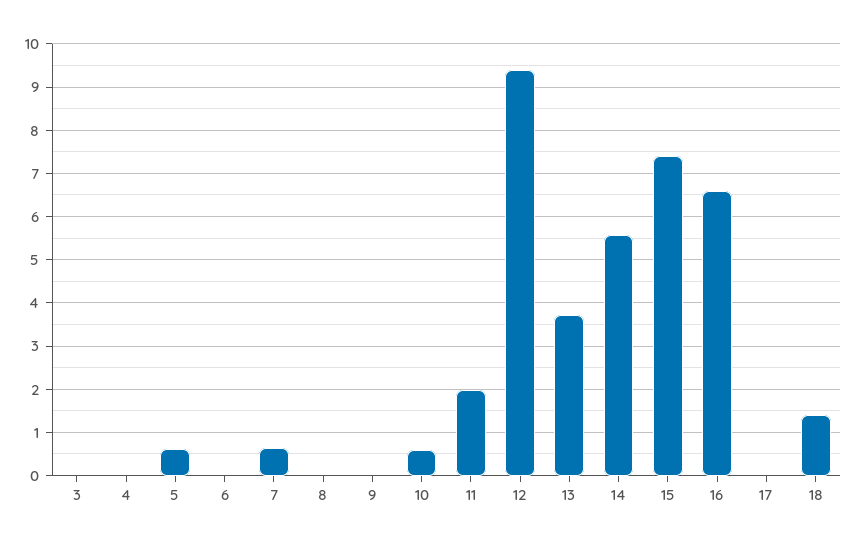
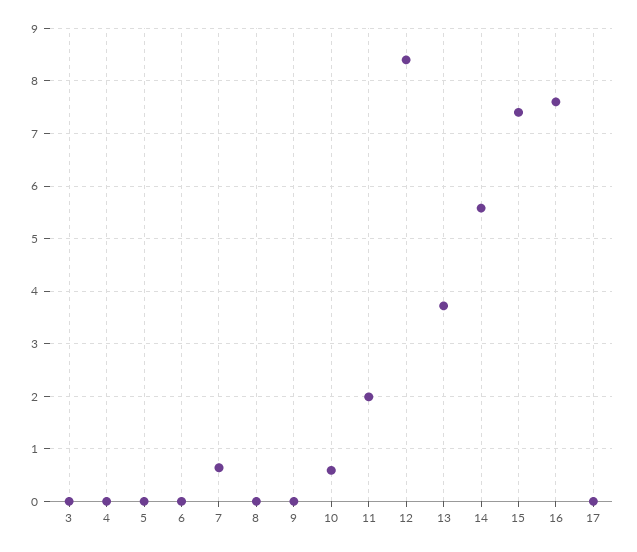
5: 0.6 -> 0
12: 9.4 -> 8.4
16: 6.6 -> 7.6
18: 1.4 -> none

